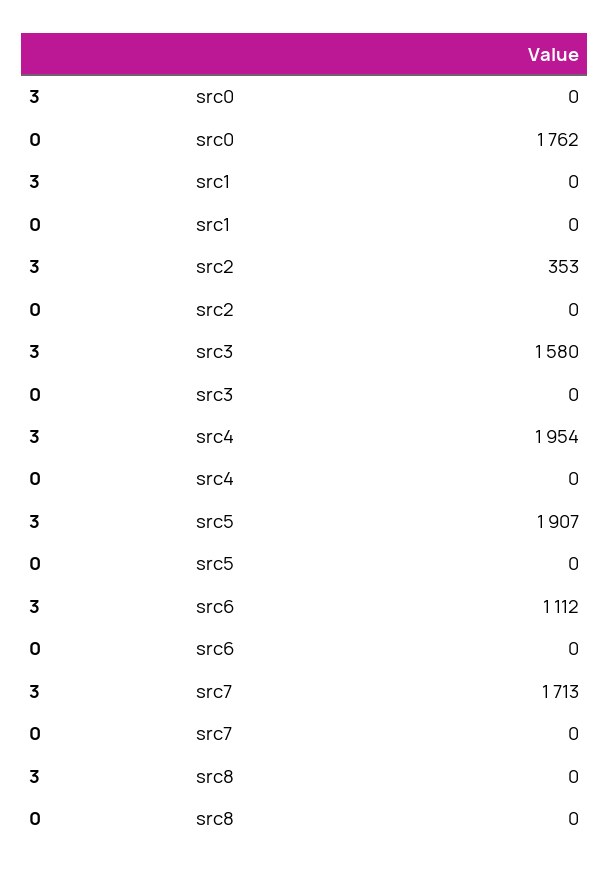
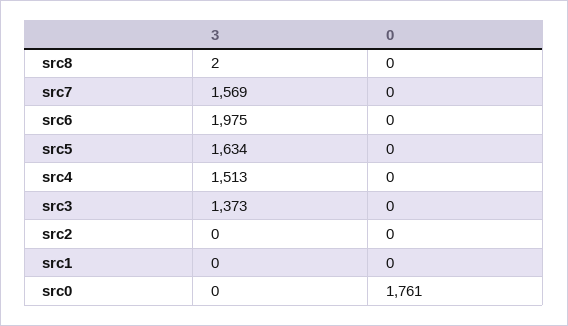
0, src0: 1762 -> 1761
3, src2: 353 -> 0
3, src3: 1580 -> 1373
3, src4: 1954 -> 1513
3, src5: 1907 -> 1634
3, src6: 1112 -> 1975
3, src7: 1713 -> 1569
3, src8: 0 -> 2

